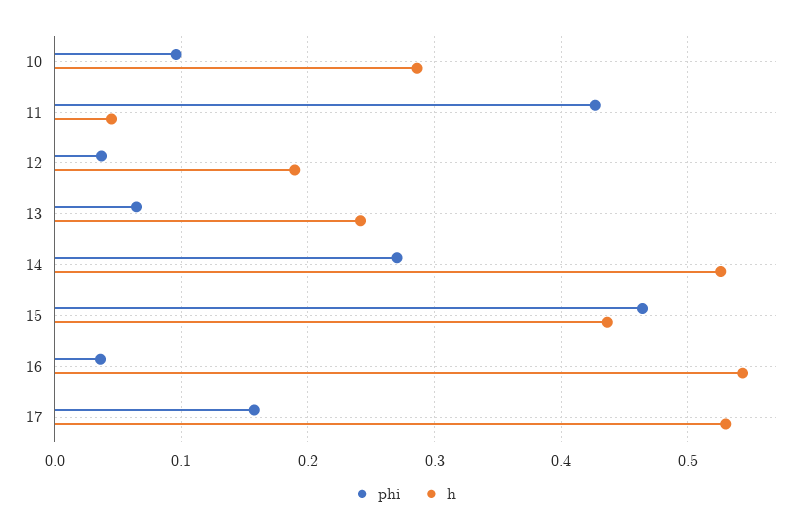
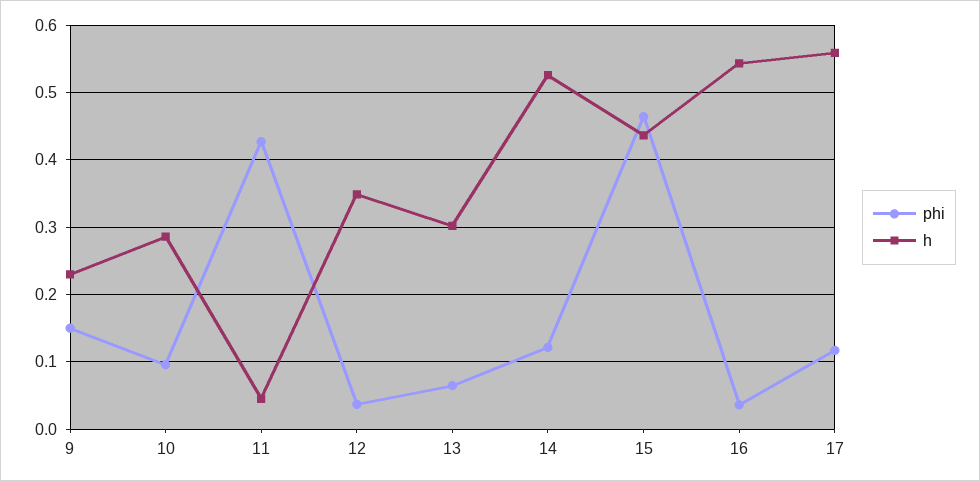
h, 12: 0.19 -> 0.35
h, 13: 0.24 -> 0.3
phi, 14: 0.27 -> 0.12
phi, 17: 0.16 -> 0.12
h, 17: 0.53 -> 0.56
phi, 9: none -> 0.15
h, 9: none -> 0.23

